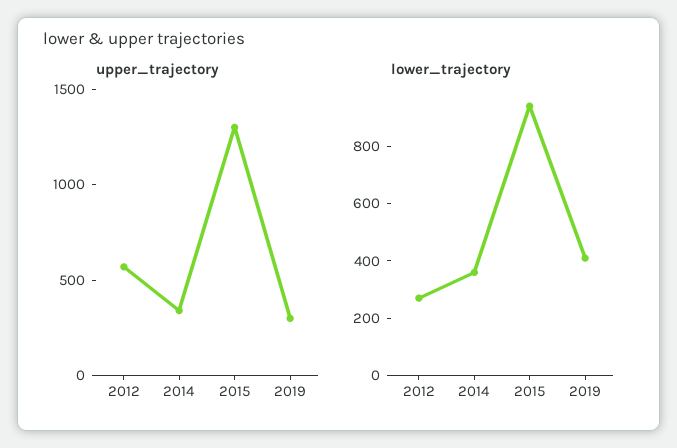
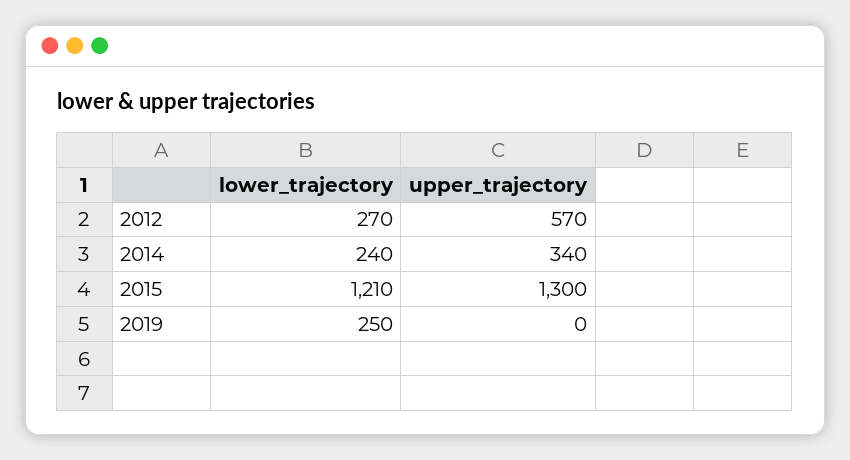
upper_trajectory, 2019: 300 -> 0
lower_trajectory, 2014: 350 -> 240
lower_trajectory, 2015: 950 -> 1210
lower_trajectory, 2019: 400 -> 250

